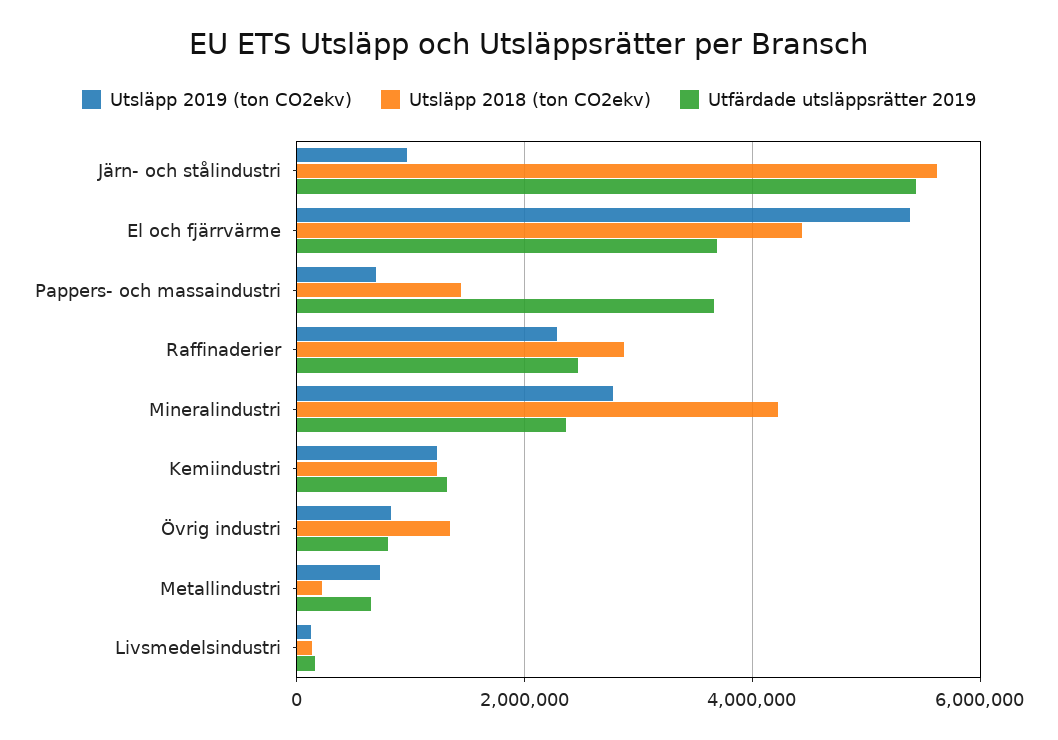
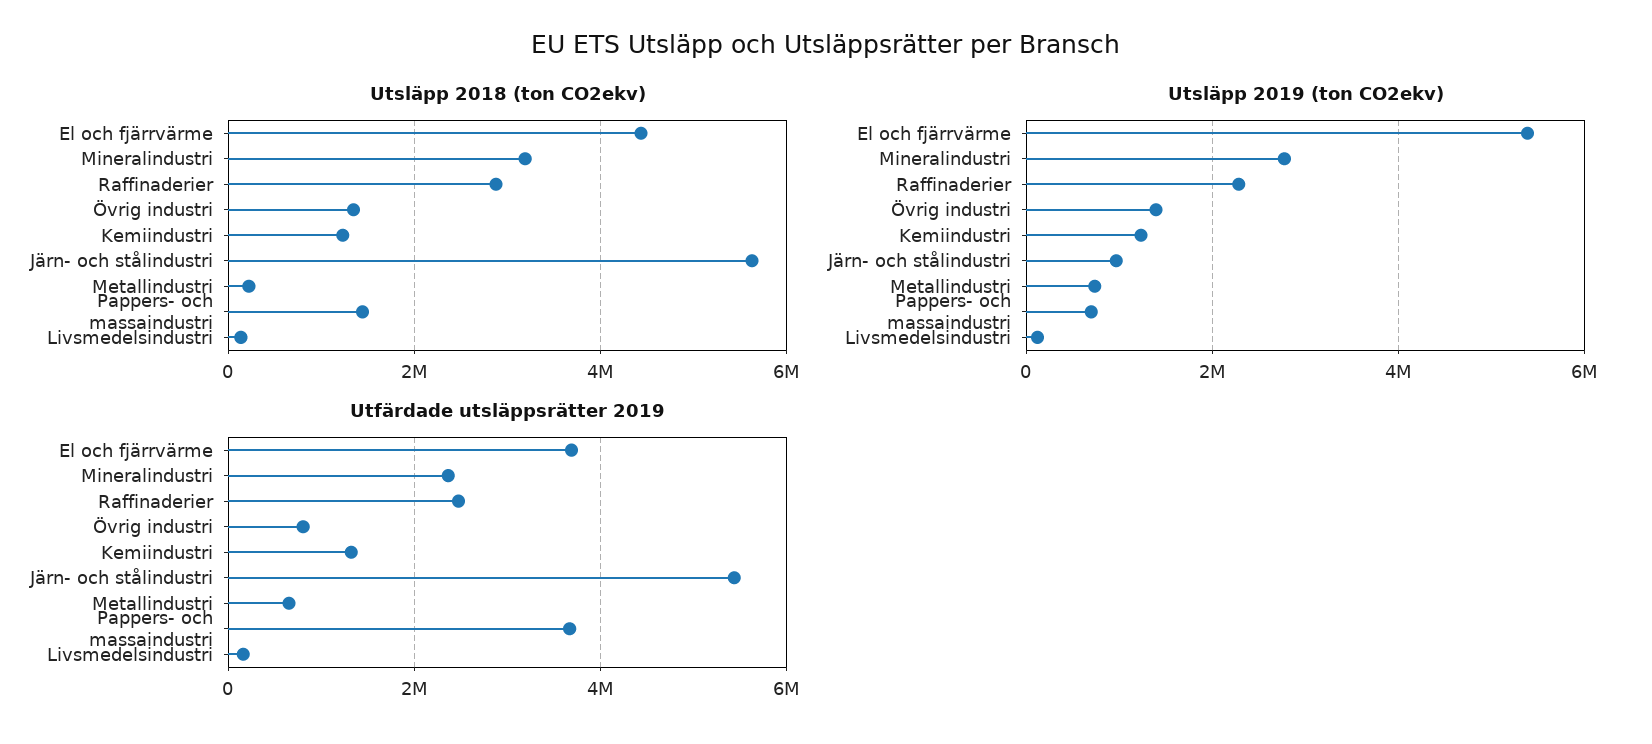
Utsläpp 2018 (ton CO2ekv), Mineralindustri: 4200000 -> 3200000
Utsläpp 2019 (ton CO2ekv), Övrig industri: 800000 -> 1400000

